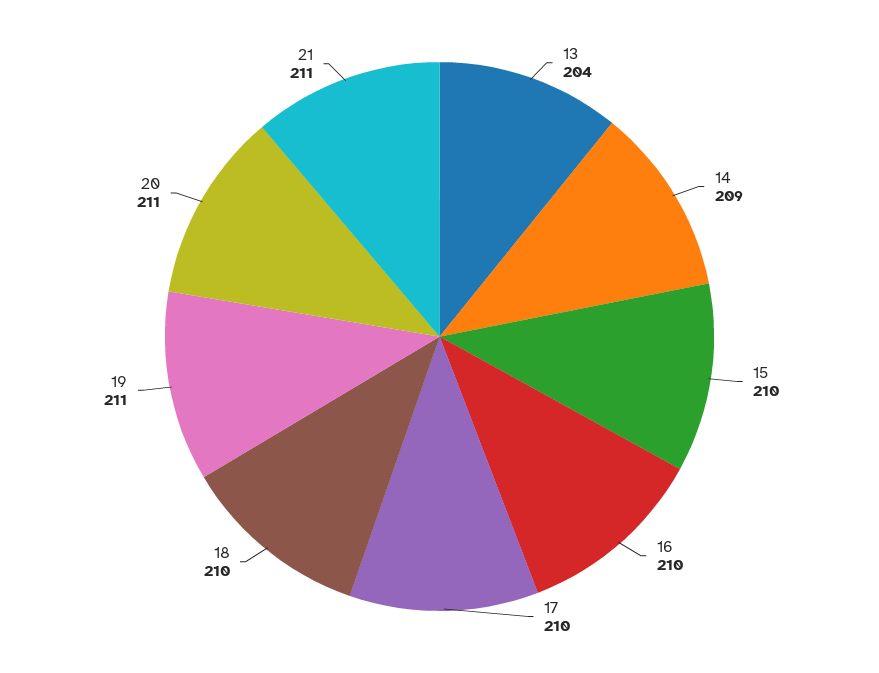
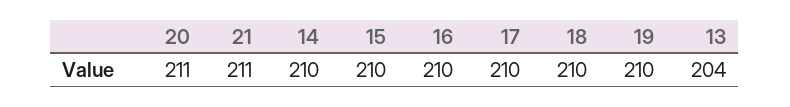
14: 209 -> 210
19: 211 -> 210

